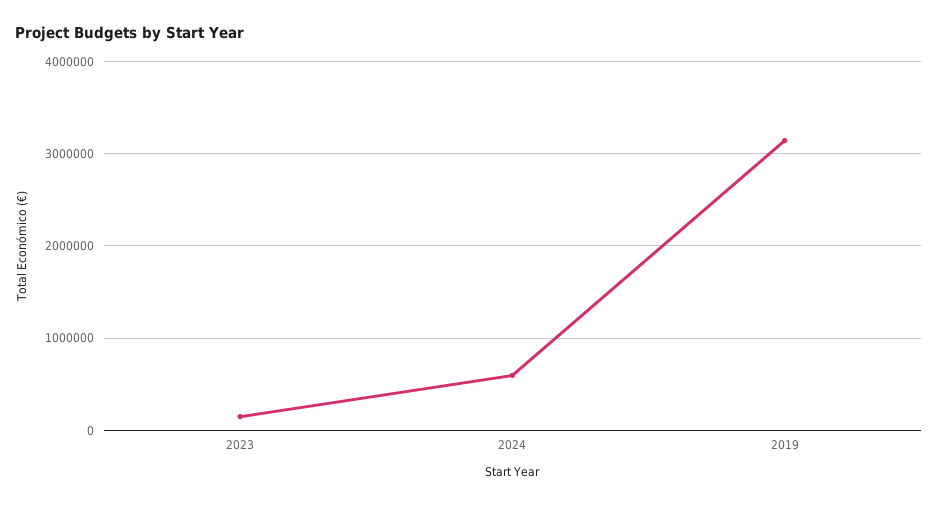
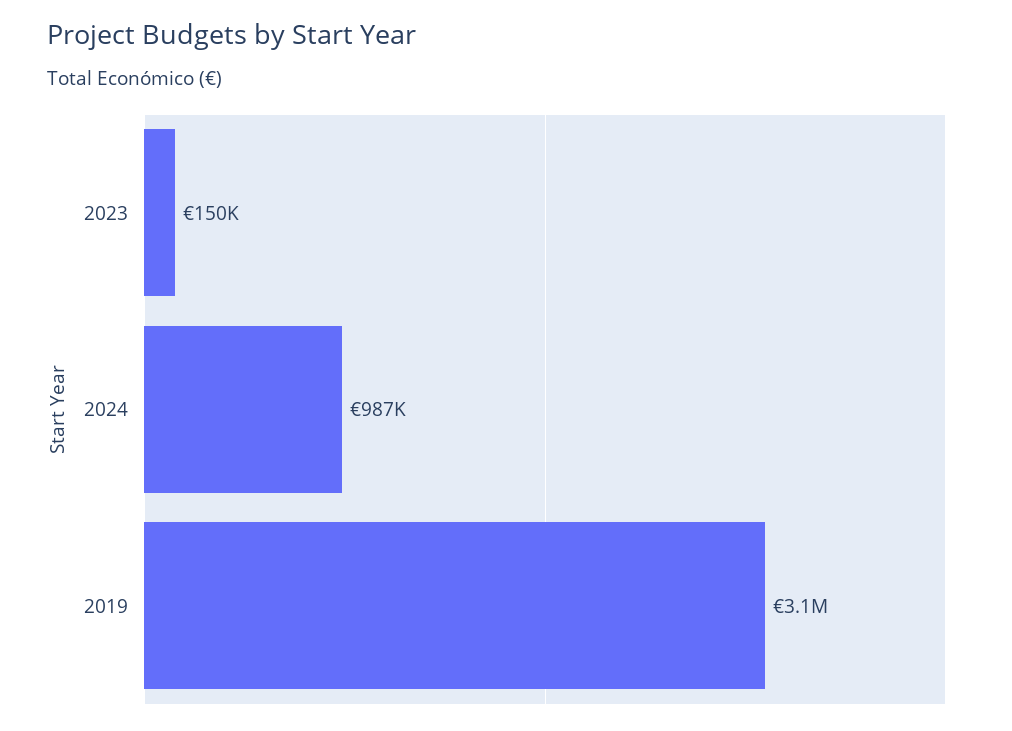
2024: 600000 -> 987000

